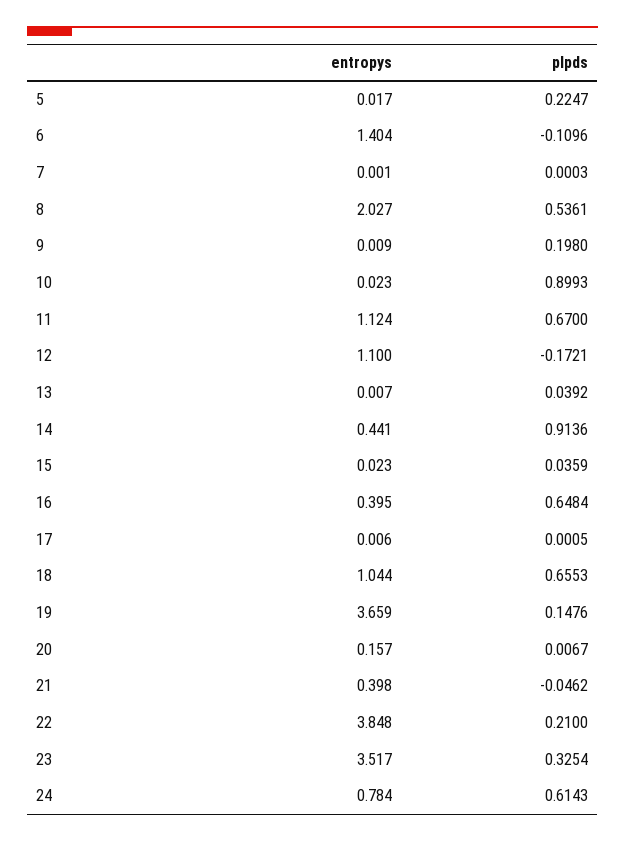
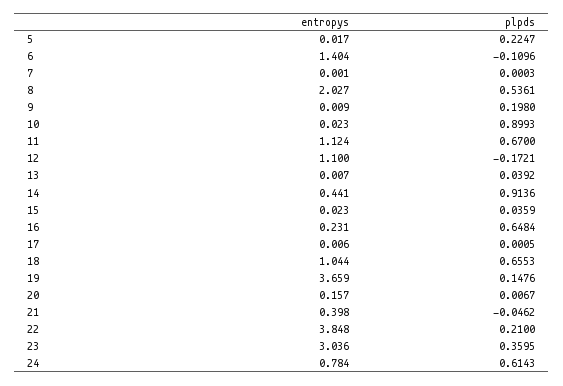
entropys, 16: 0.395 -> 0.231
entropys, 23: 3.517 -> 3.036
plpds, 23: 0.3254 -> 0.3595

